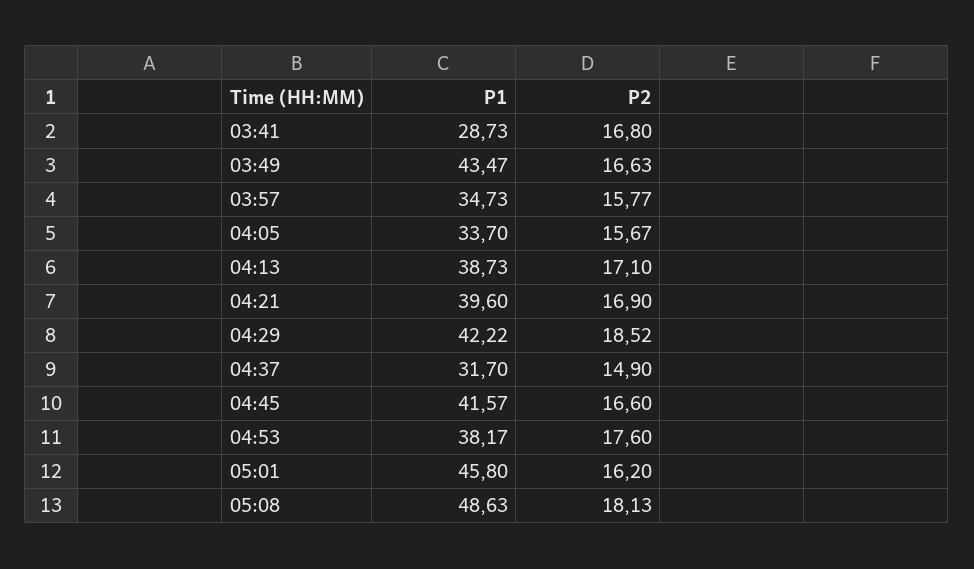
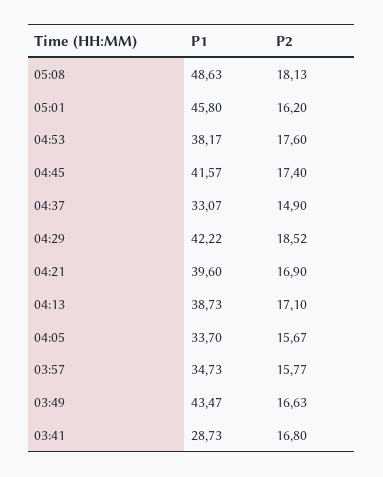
P1, 04:37: 31.7 -> 33.07
P2, 04:45: 16.6 -> 17.4

